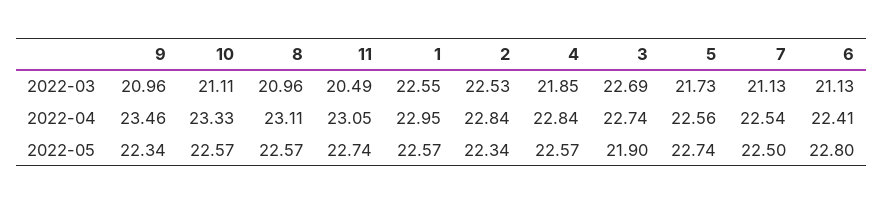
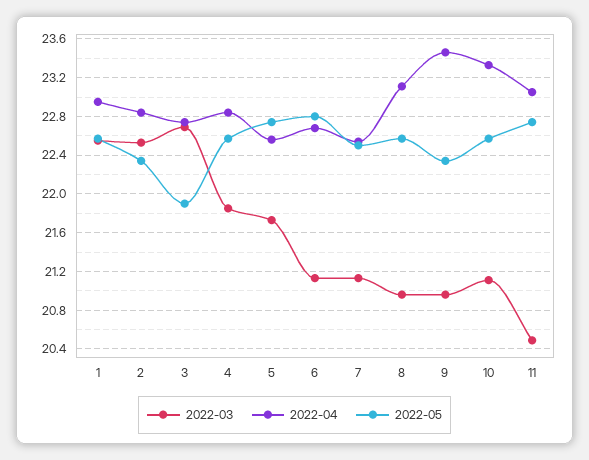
2022-04, 6: 22.41 -> 22.7

